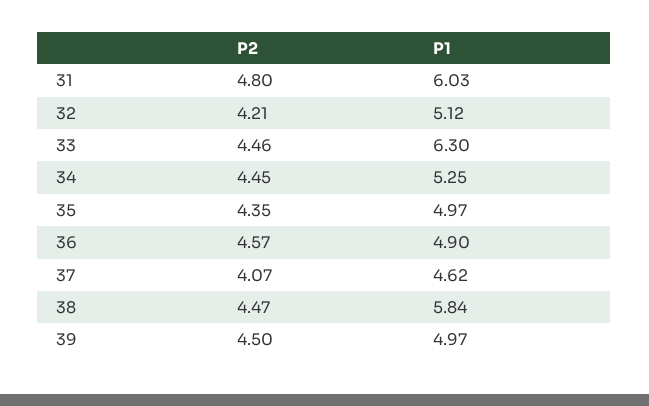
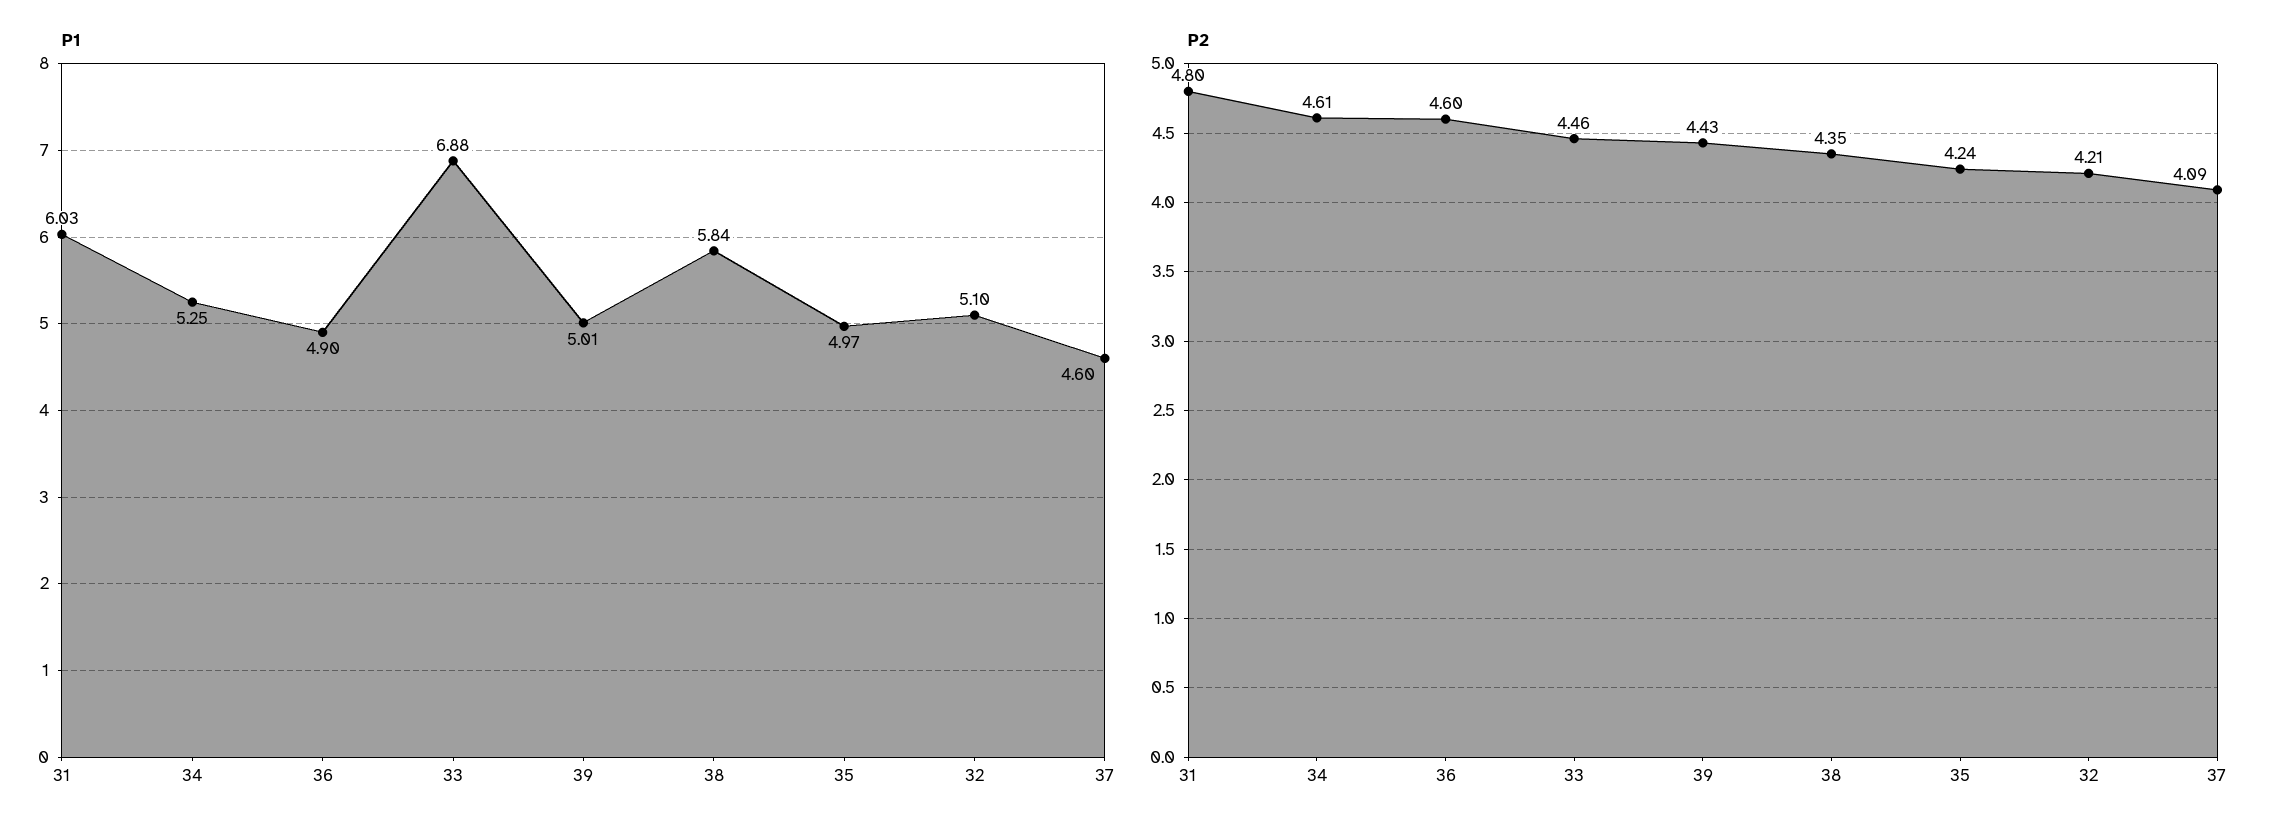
P1, 32: 5.12 -> 5.1
P1, 33: 6.3 -> 6.88
P2, 34: 4.45 -> 4.61
P2, 35: 4.35 -> 4.24
P2, 36: 4.57 -> 4.6
P2, 37: 4.07 -> 4.09
P1, 37: 4.62 -> 4.6
P2, 38: 4.47 -> 4.35
P2, 39: 4.5 -> 4.43
P1, 39: 4.97 -> 5.01

